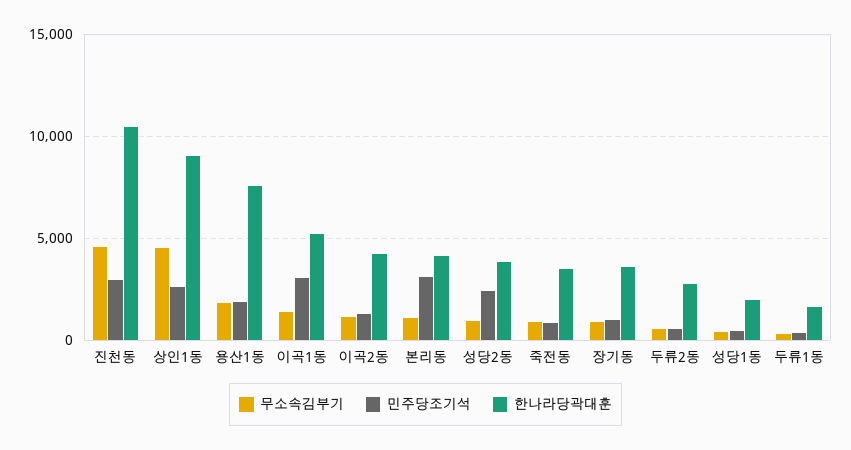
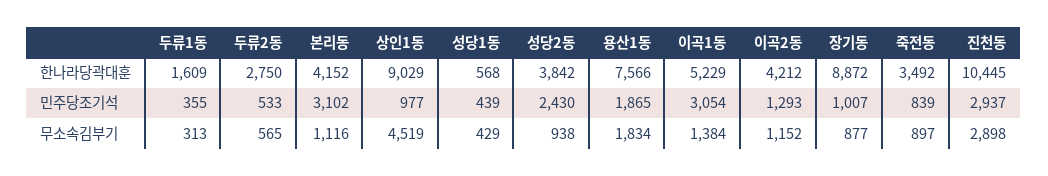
무소속김부기, 진천동: 4500 -> 2898
민주당조기석, 상인1동: 2500 -> 977
한나라당곽대훈, 장기동: 3500 -> 8872
한나라당곽대훈, 성당1동: 2000 -> 568

